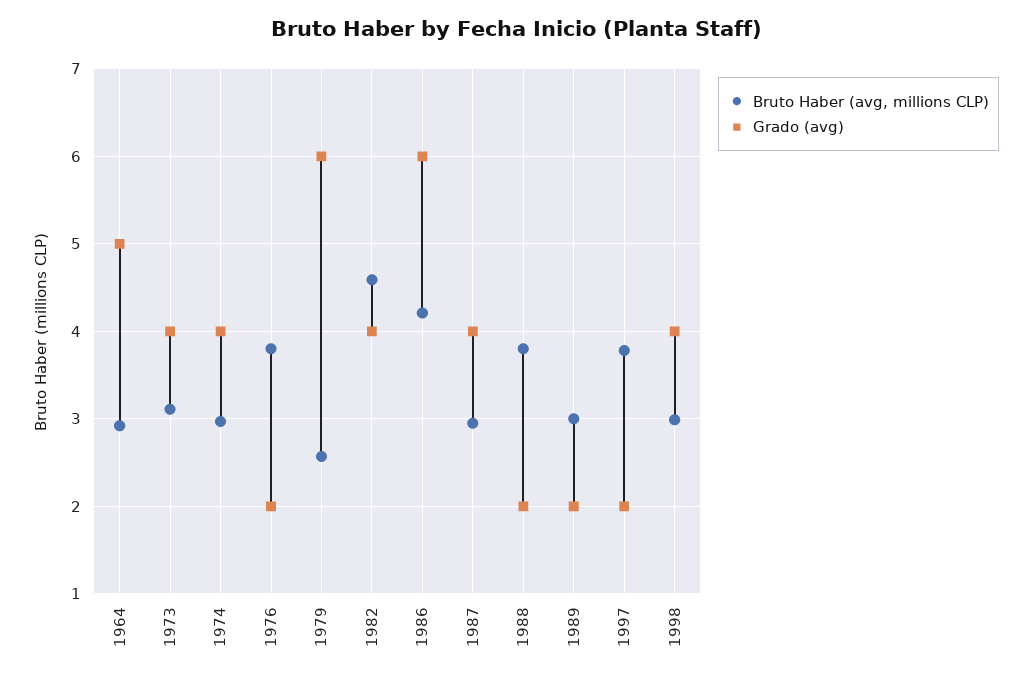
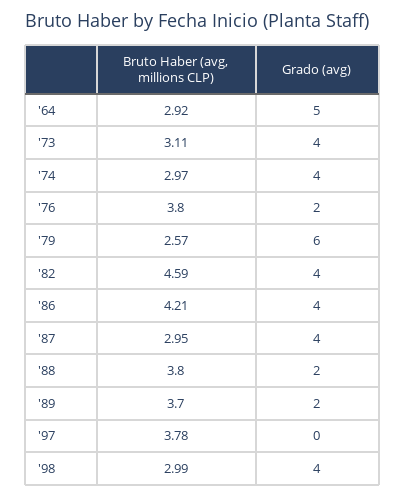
Grado (avg), 1986: 6 -> 4
Bruto Haber (avg, millions CLP), 1989: 3 -> 3.7
Grado (avg), 1997: 2 -> 0

